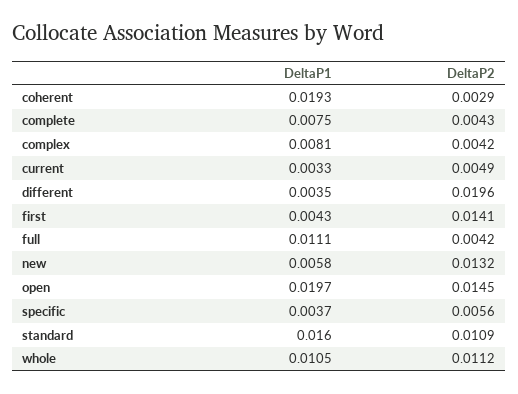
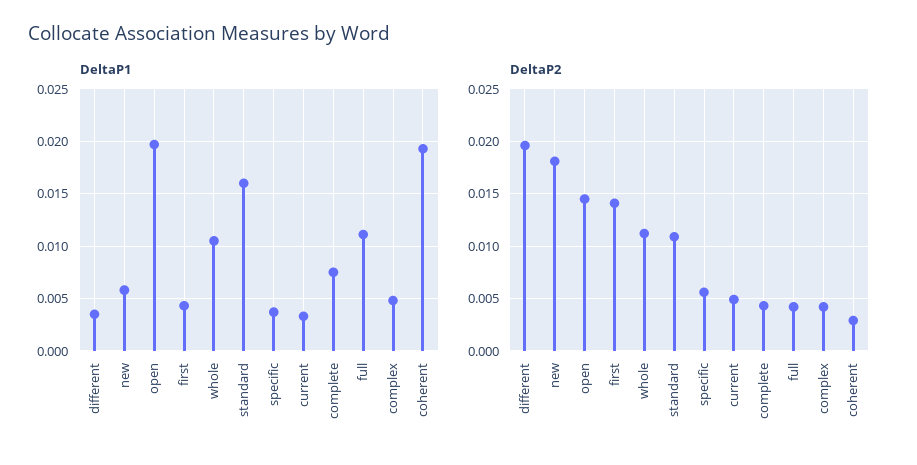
DeltaP1, complex: 0.0081 -> 0.005
DeltaP2, new: 0.0132 -> 0.018

